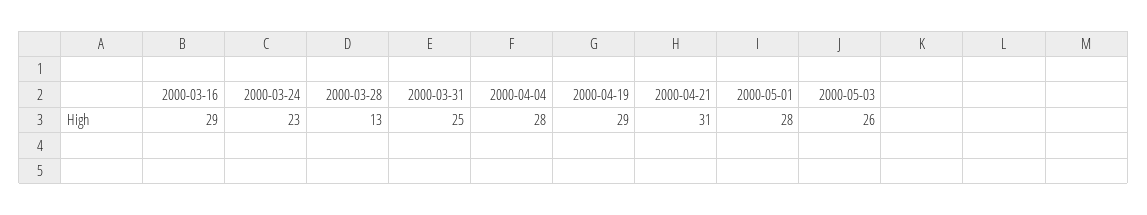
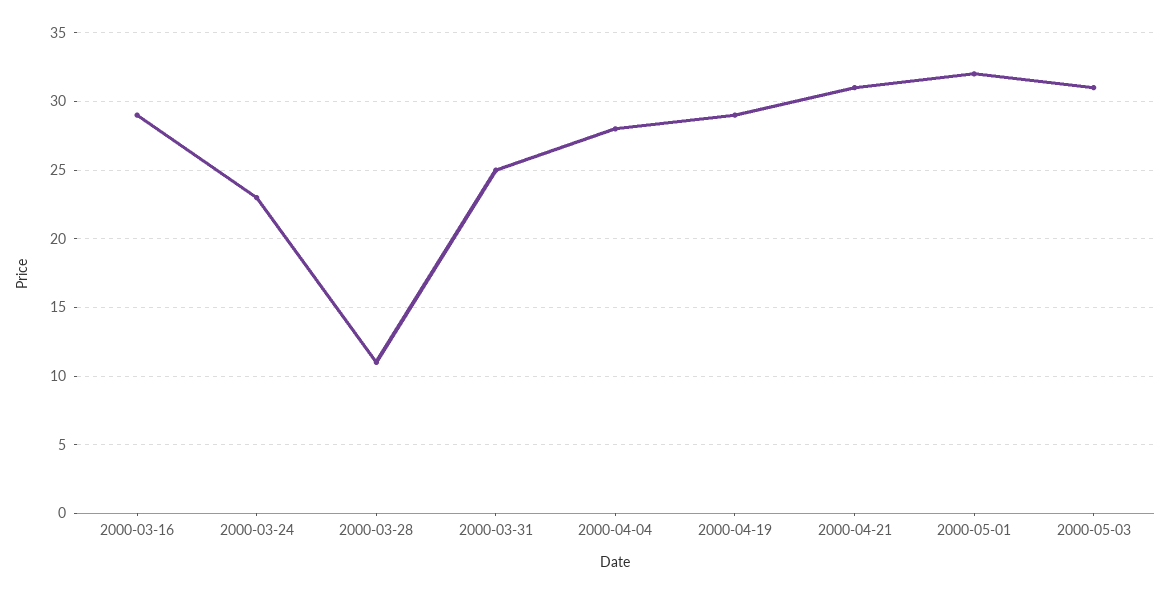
2000-03-28: 13 -> 11
2000-05-01: 28 -> 32
2000-05-03: 26 -> 31

